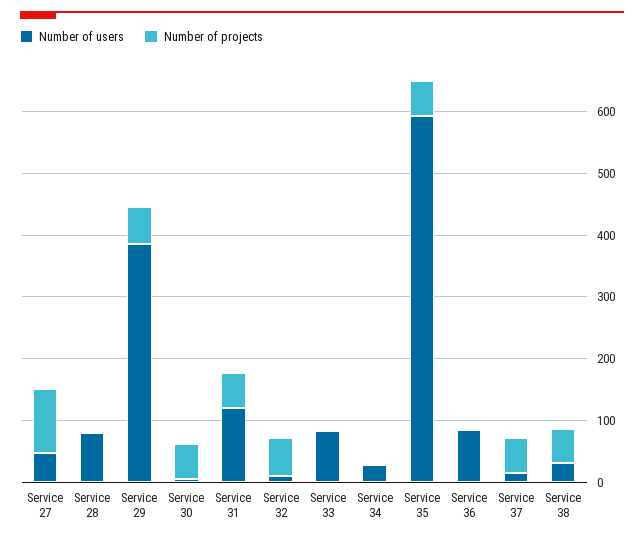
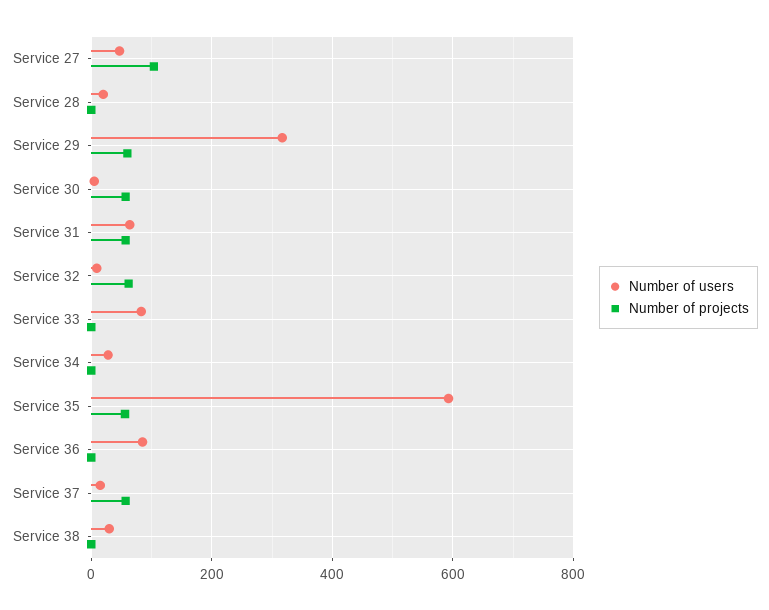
Number of users, Service 28: 80 -> 20
Number of users, Service 29: 380 -> 320
Number of users, Service 31: 120 -> 60
Number of projects, Service 38: 60 -> 0

